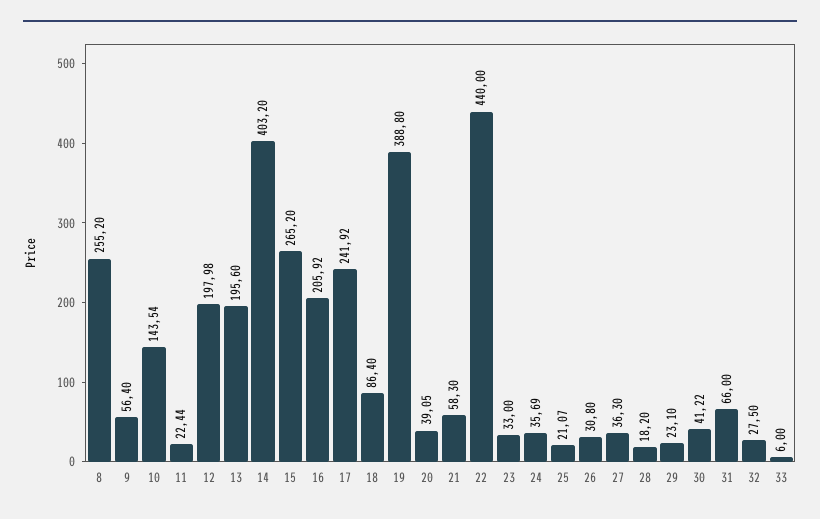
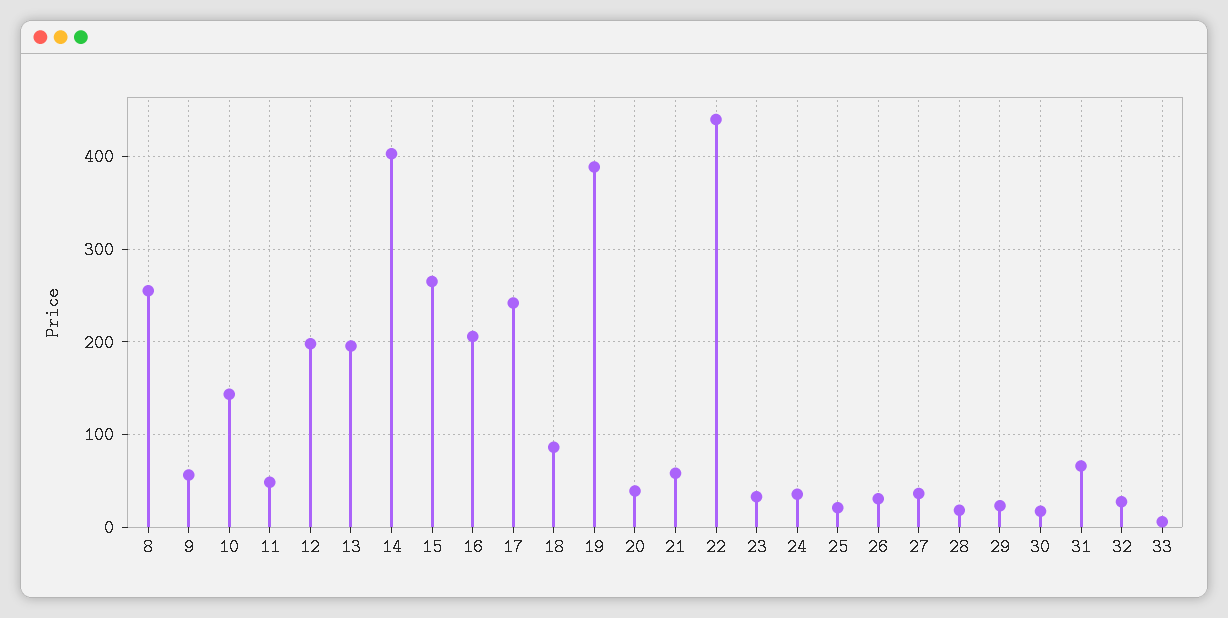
11: 22.44 -> 50
30: 41.22 -> 20

